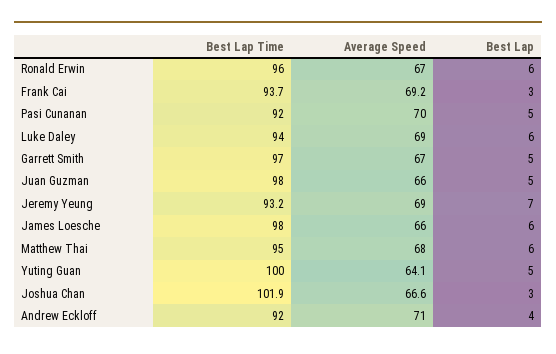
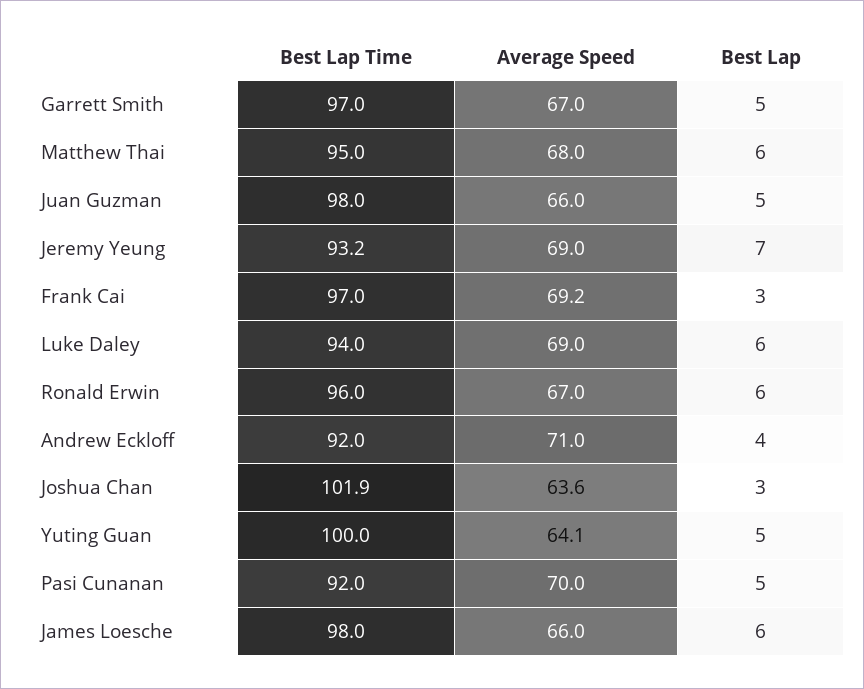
Best Lap Time, Frank Cai: 93.7 -> 97
Average Speed, Joshua Chan: 66.6 -> 63.6

